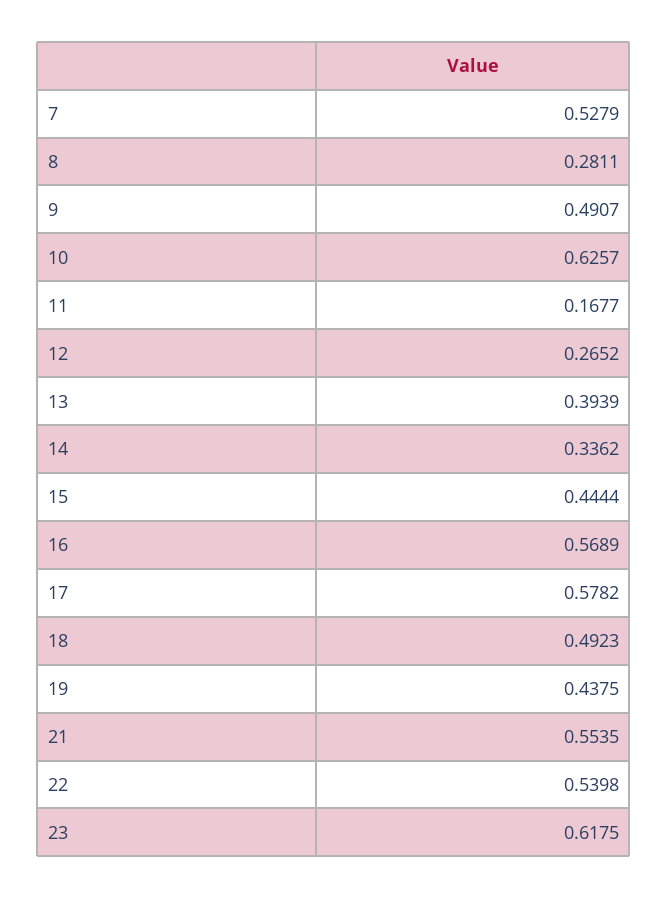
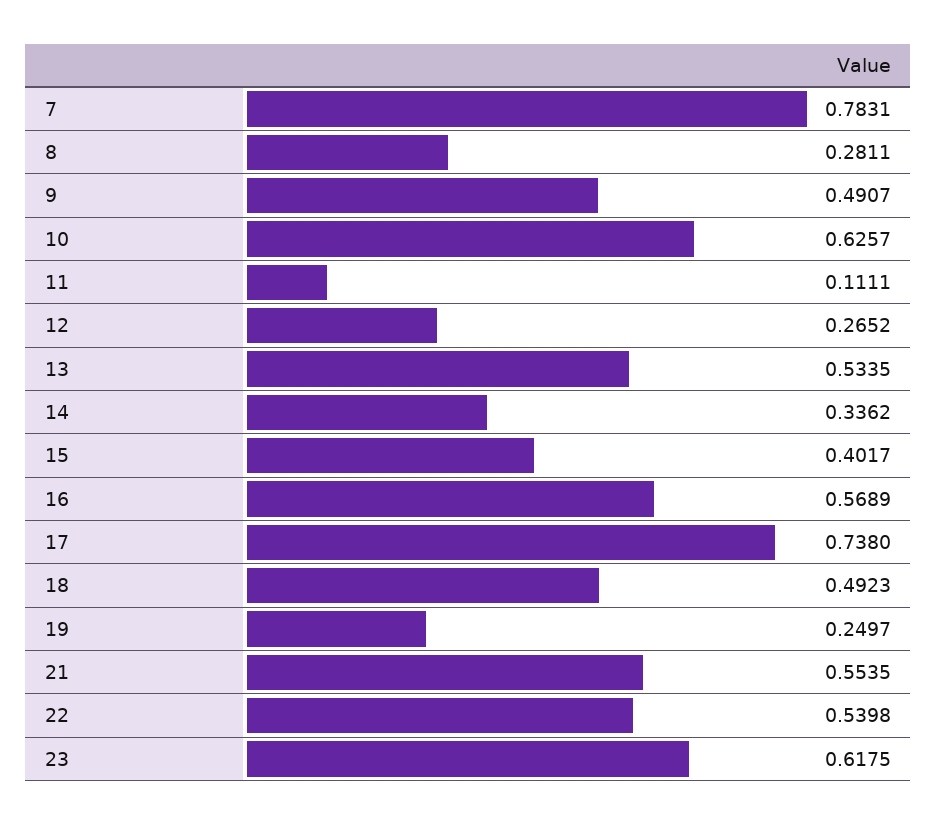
7: 0.5279 -> 0.7831
11: 0.1677 -> 0.1111
13: 0.3939 -> 0.5335
15: 0.4444 -> 0.4017
17: 0.5782 -> 0.738
19: 0.4375 -> 0.2497

